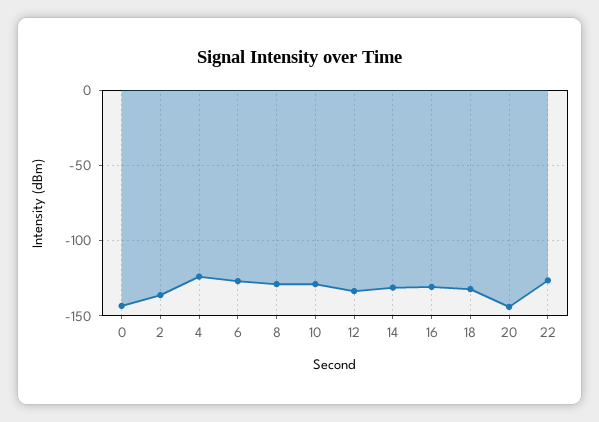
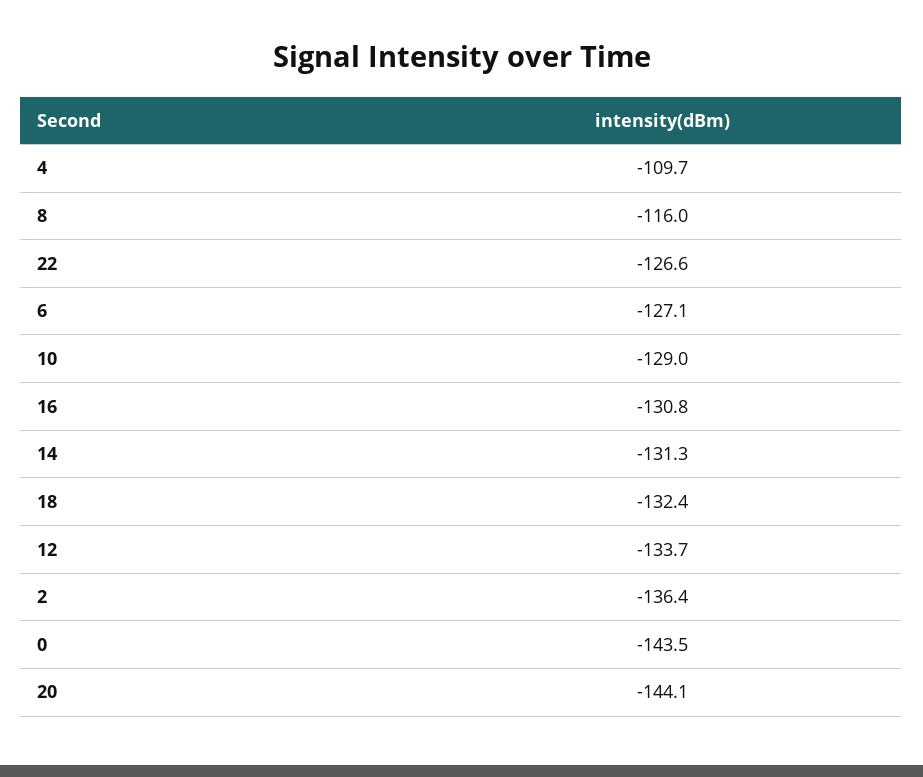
4: -125 -> -109.7
8: -130 -> -116

